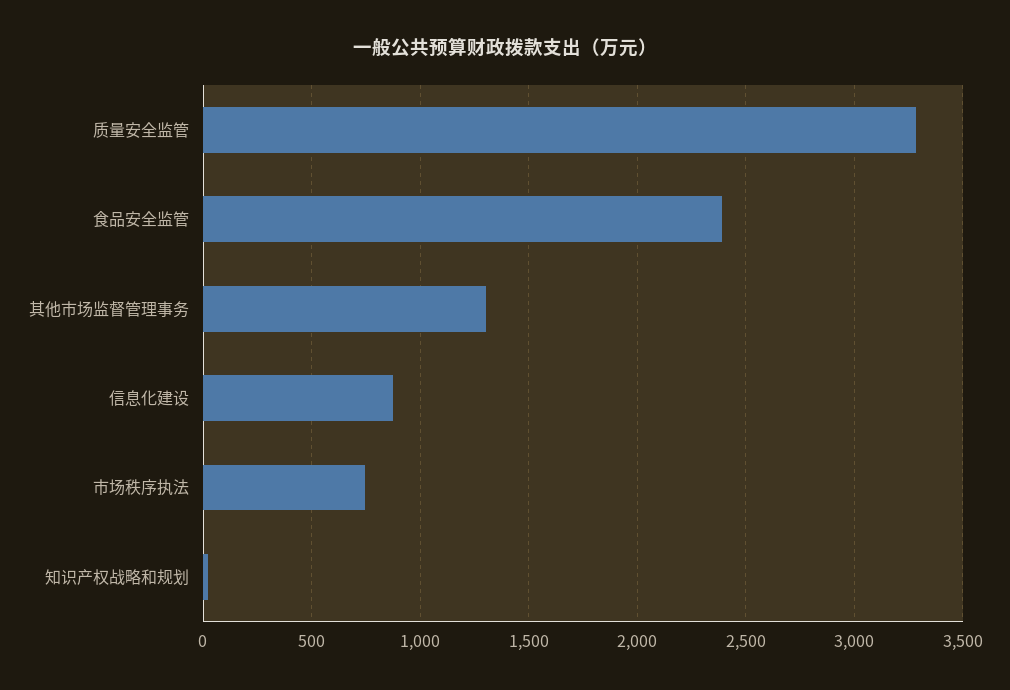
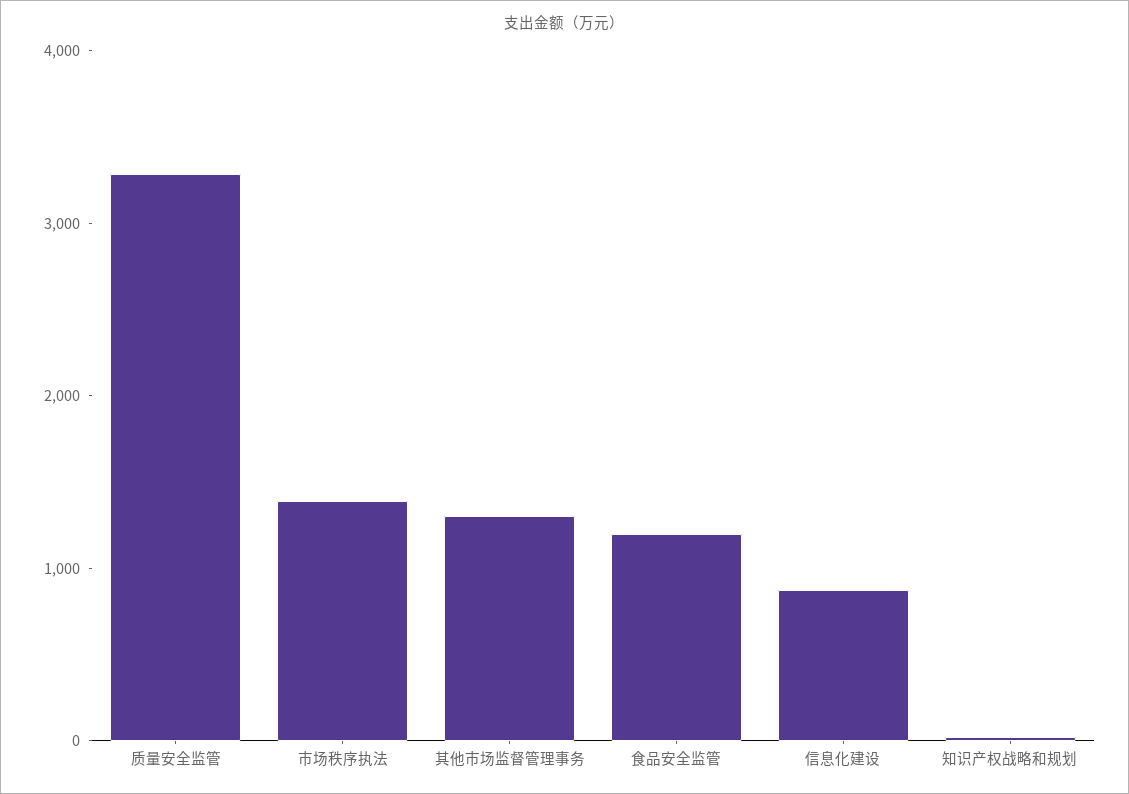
食品安全监管: 2400 -> 1200
市场秩序执法: 750 -> 1400

